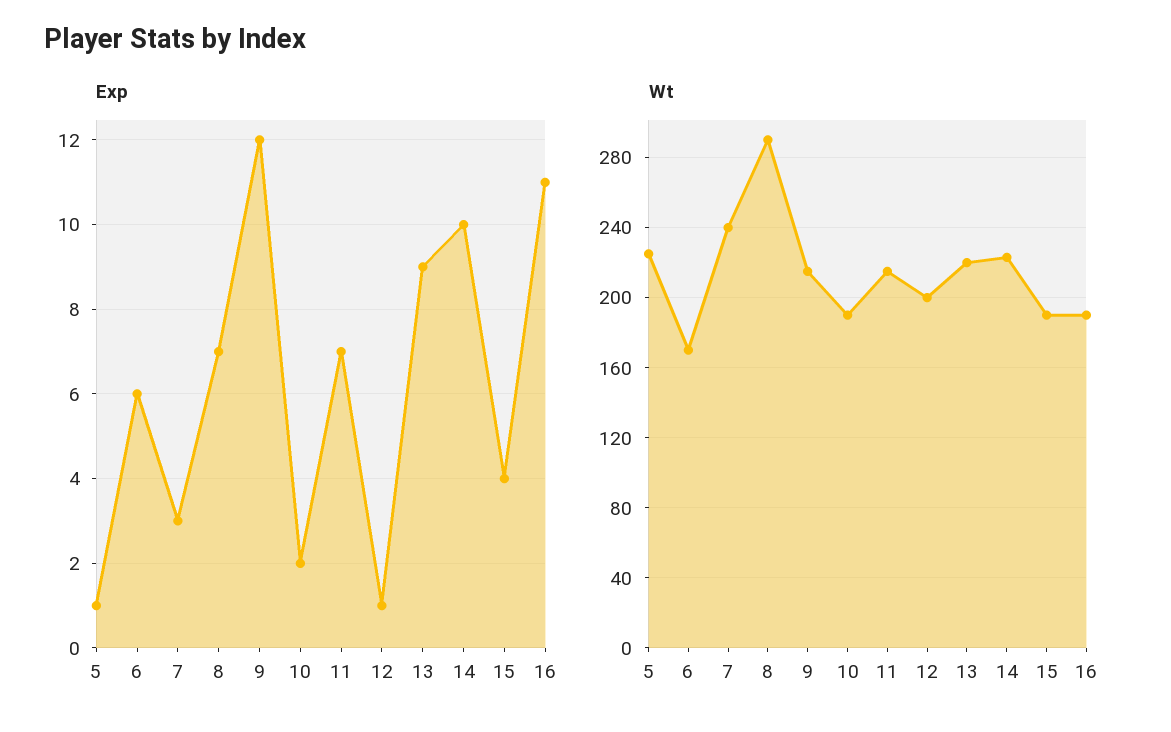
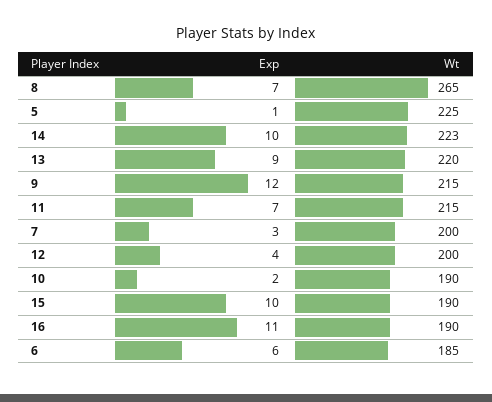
Exp, 12: 1 -> 4
Exp, 15: 4 -> 10
Wt, 6: 170 -> 185
Wt, 7: 240 -> 200
Wt, 8: 290 -> 265

